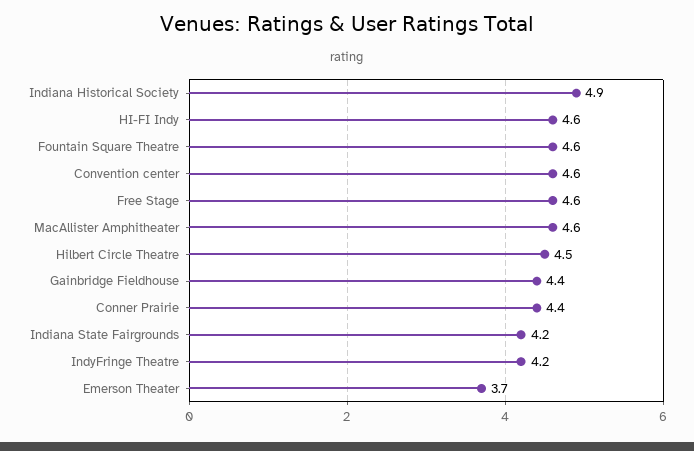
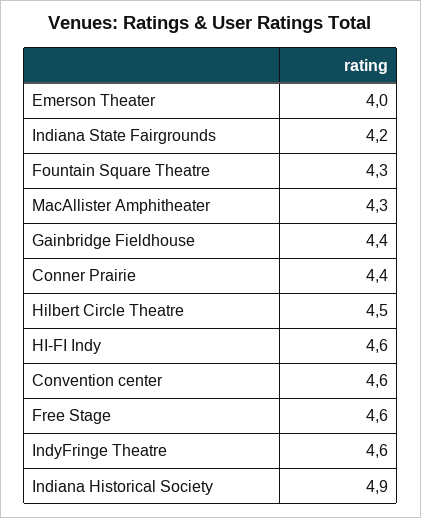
Fountain Square Theatre: 4.6 -> 4.3
MacAllister Amphitheater: 4.6 -> 4.3
IndyFringe Theatre: 4.2 -> 4.6
Emerson Theater: 3.7 -> 4

